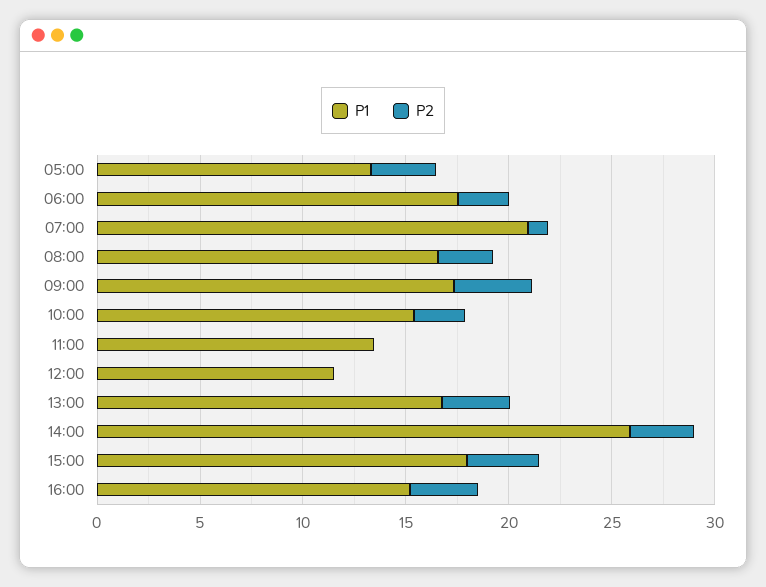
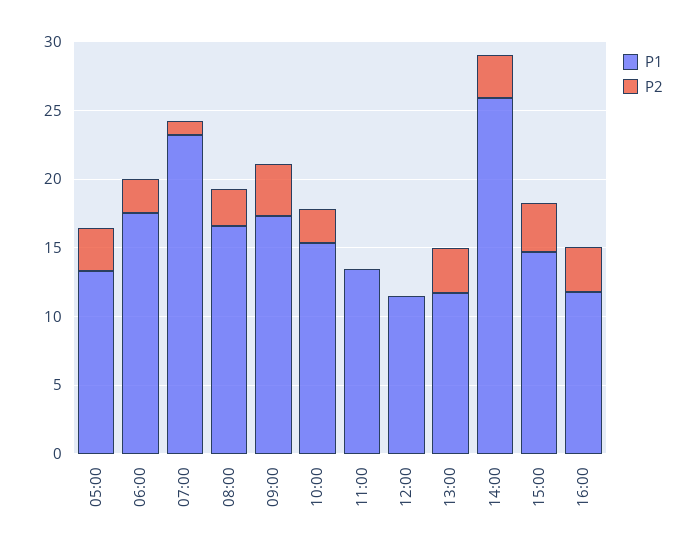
P1, 07:00: 21 -> 23
P1, 13:00: 17 -> 12
P1, 15:00: 18 -> 15
P1, 16:00: 15 -> 12

